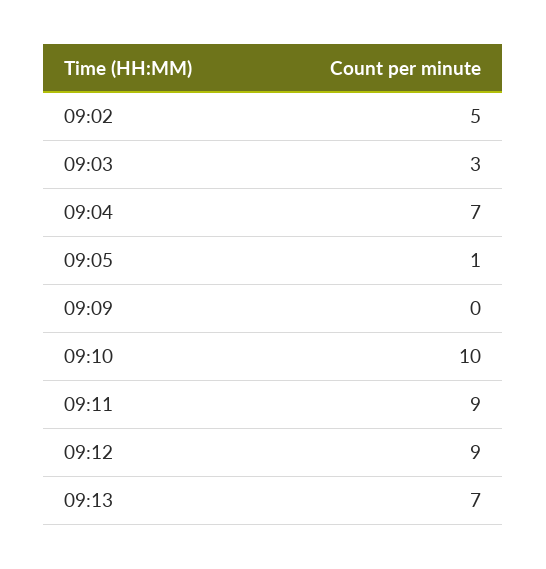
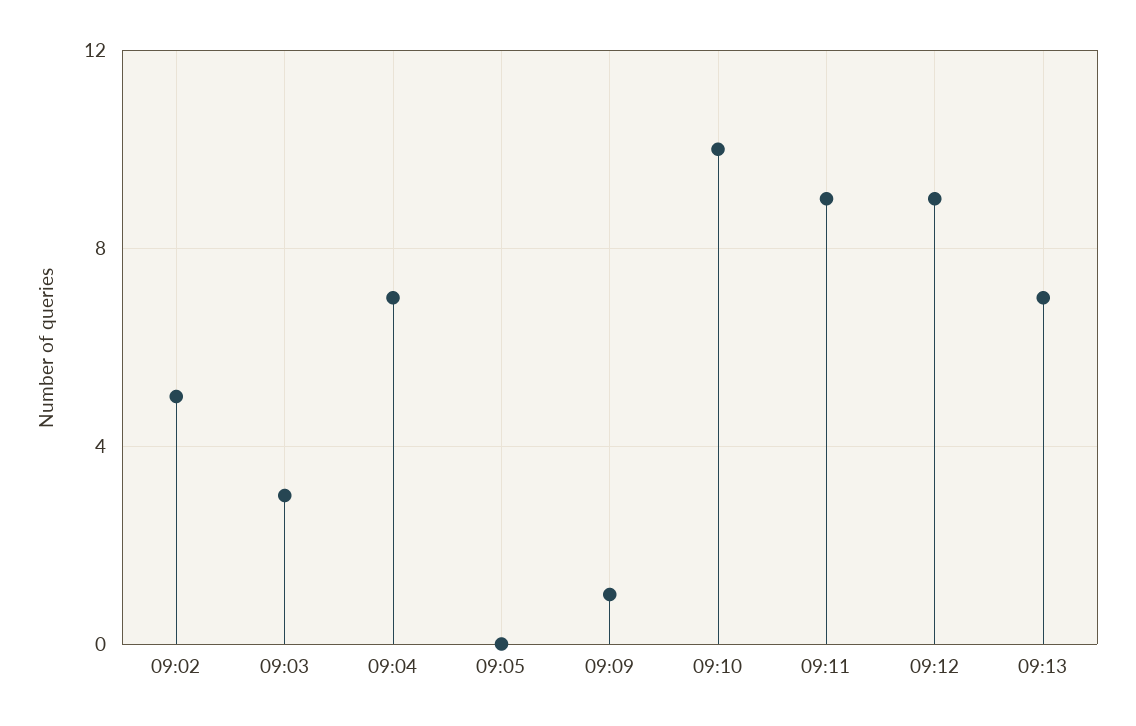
09:05: 1 -> 0
09:09: 0 -> 1

